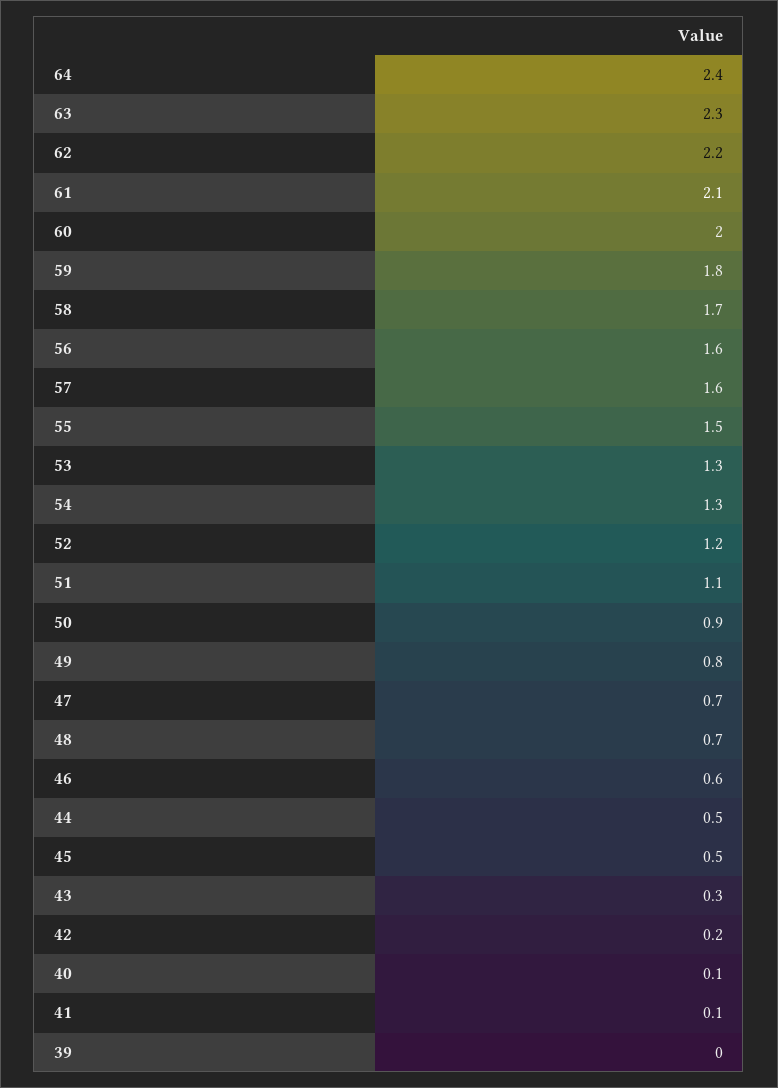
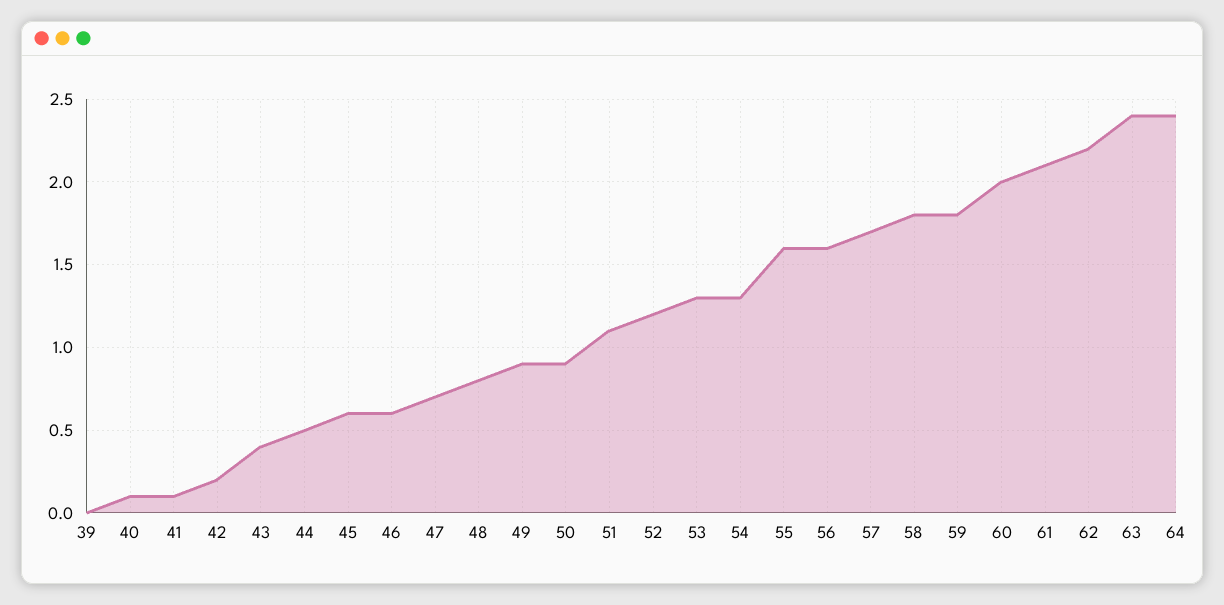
63: 2.3 -> 2.4
58: 1.7 -> 1.8
57: 1.6 -> 1.7
55: 1.5 -> 1.6
49: 0.8 -> 0.9
48: 0.7 -> 0.8
45: 0.5 -> 0.6
43: 0.3 -> 0.4

